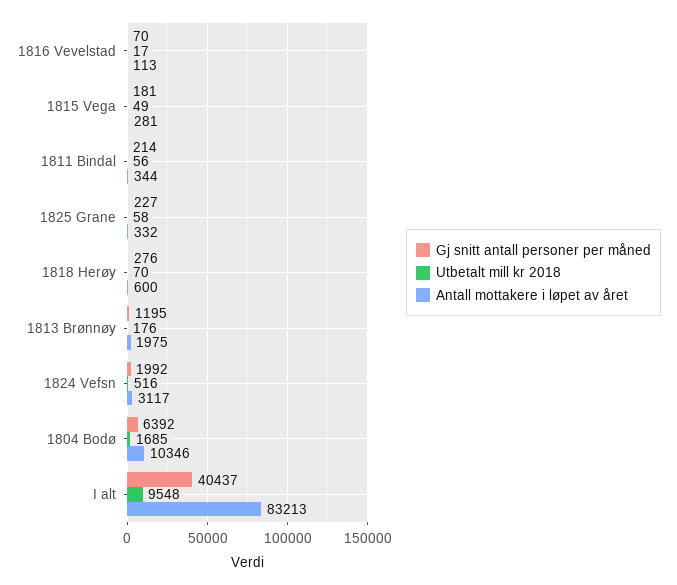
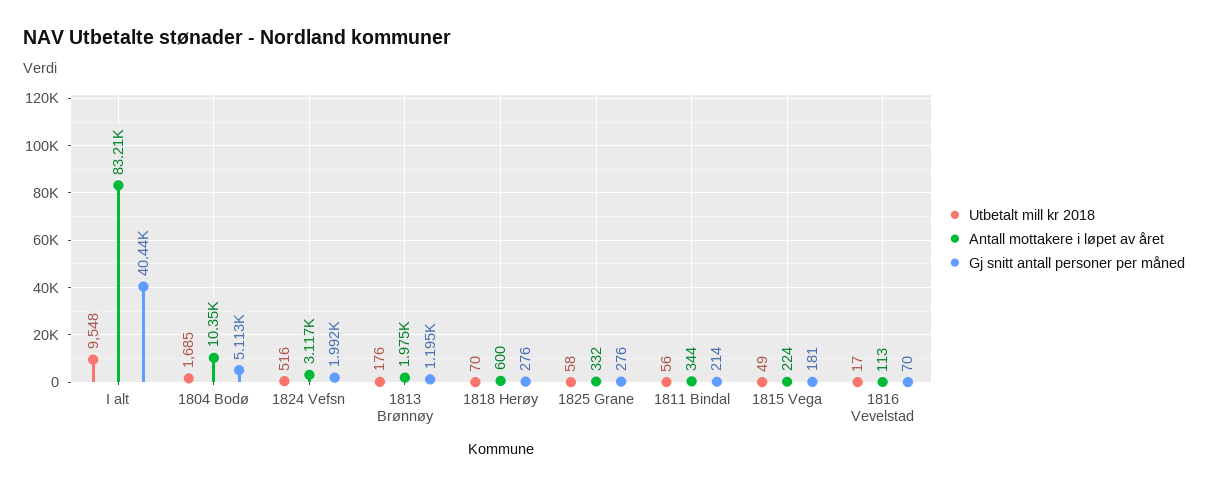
Antall mottakere i løpet av året, 1815 Vega: 281 -> 224
Gj snitt antall personer per måned, 1825 Grane: 227 -> 276
Gj snitt antall personer per måned, 1804 Bodø: 6392 -> 5113

